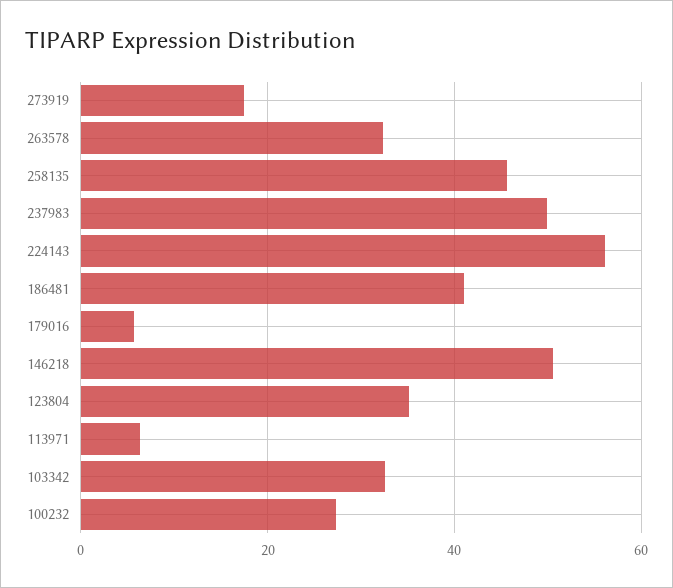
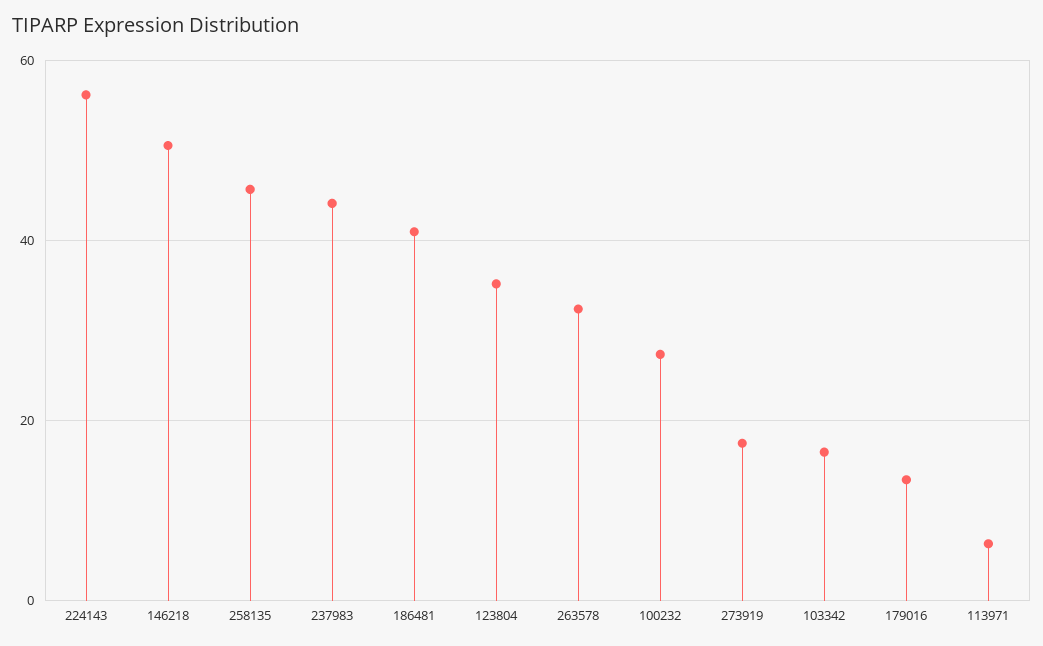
237983: 50 -> 44
179016: 6 -> 14
103342: 32 -> 16

